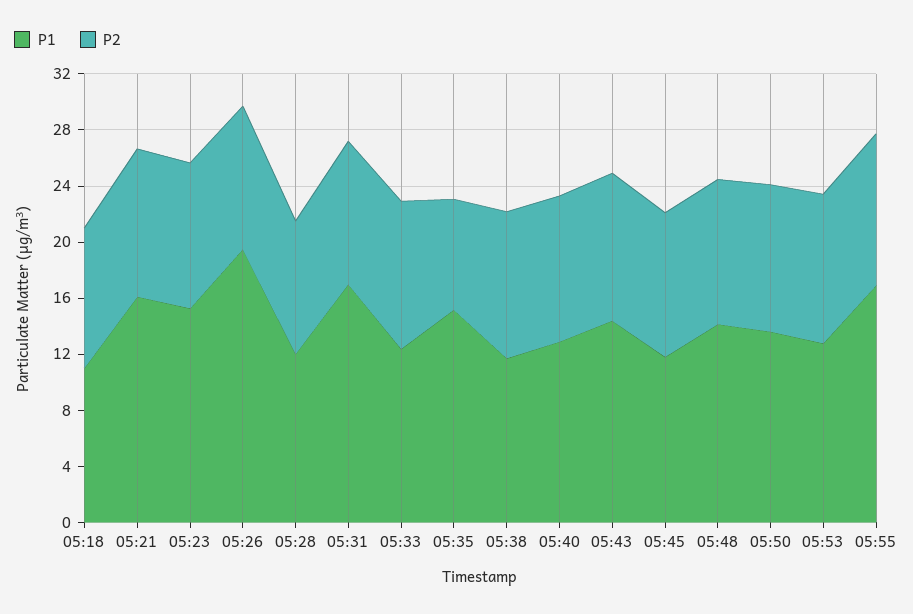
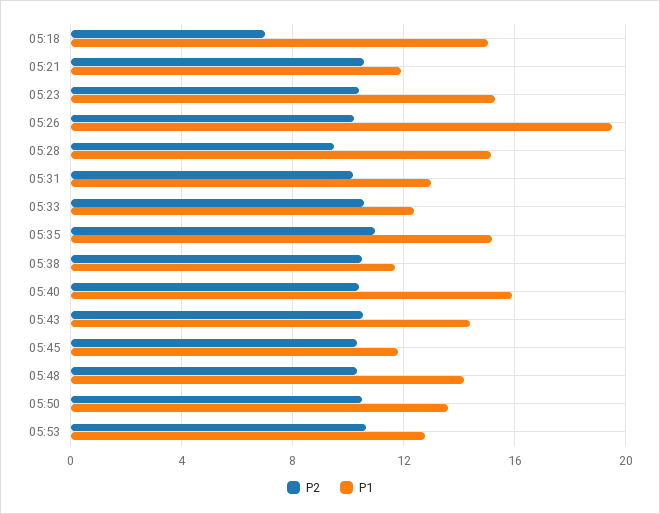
P1, 05:18: 11 -> 15
P2, 05:18: 10 -> 7
P1, 05:21: 16 -> 12
P1, 05:28: 12 -> 15
P1, 05:31: 17 -> 13
P2, 05:35: 8 -> 11
P1, 05:40: 13 -> 16
P1, 05:55: 17 -> none
P2, 05:55: 11 -> none

